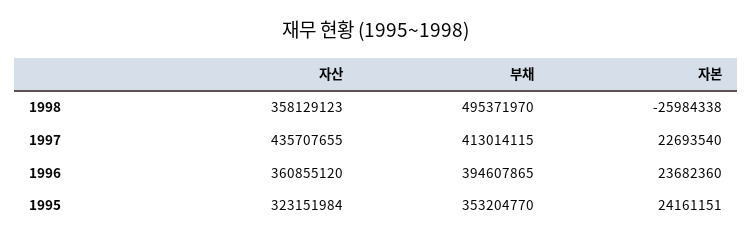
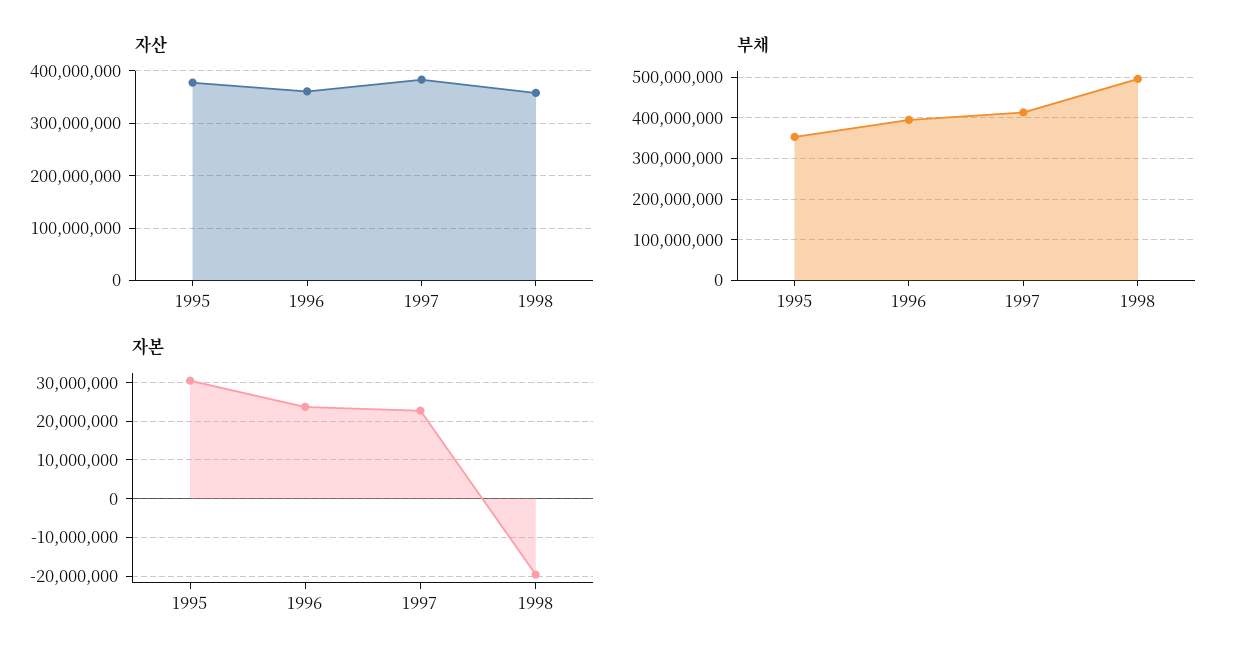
자본, 1998: -25984338 -> -20000000
자산, 1997: 435707655 -> 380000000
자산, 1995: 323151984 -> 380000000
자본, 1995: 24161151 -> 30000000

